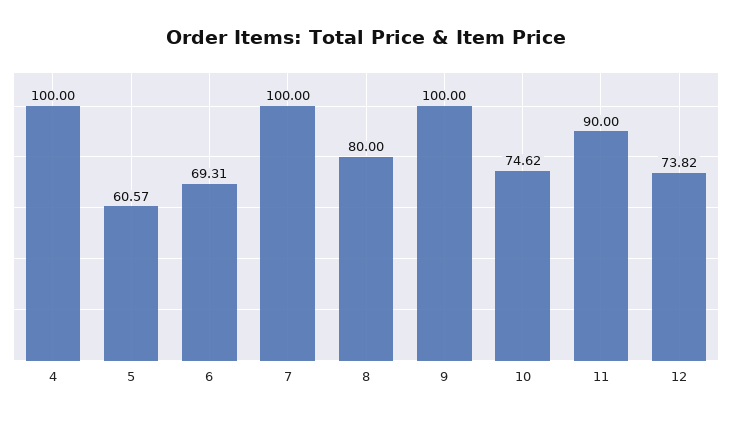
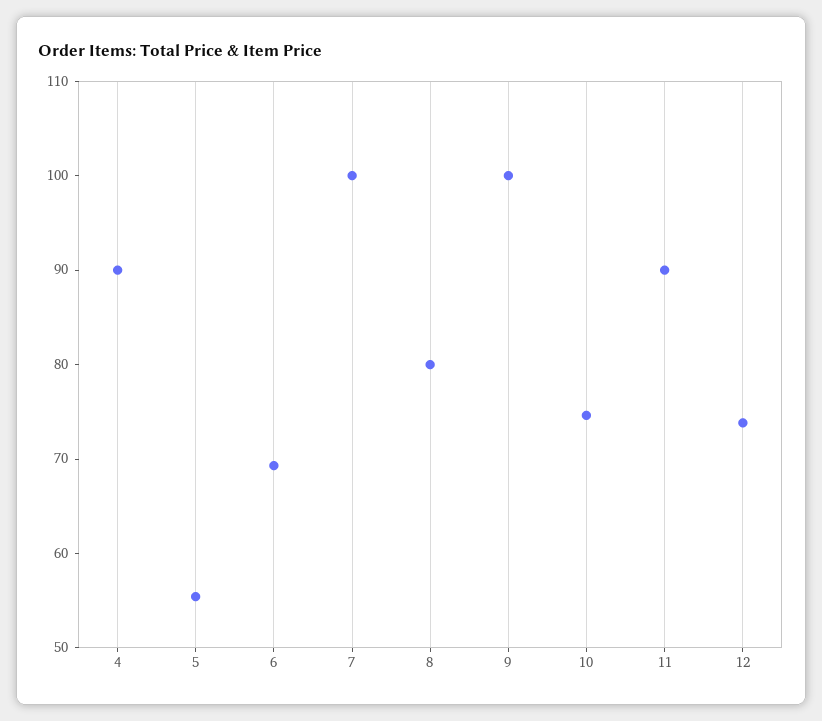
4: 100 -> 90
5: 60.57 -> 56

